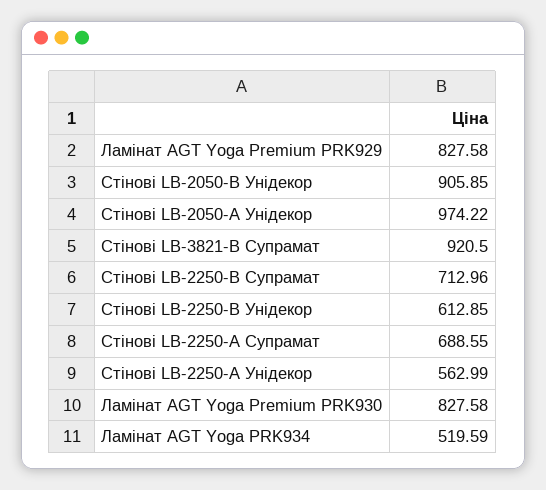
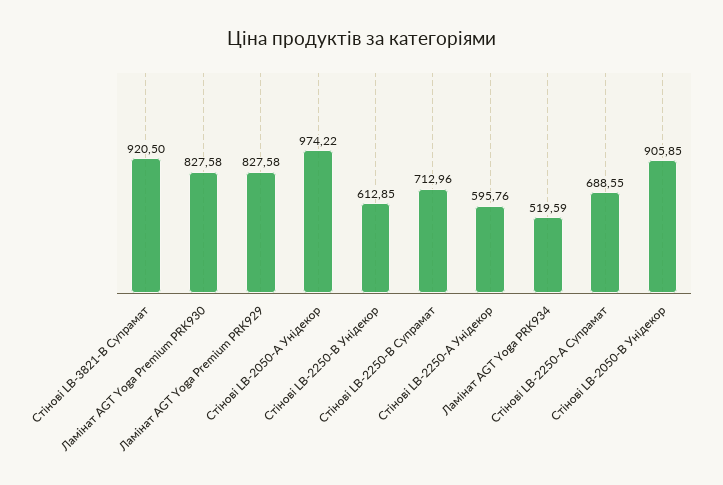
Стінові LB-2250-А Унідекор: 562.99 -> 595.76

